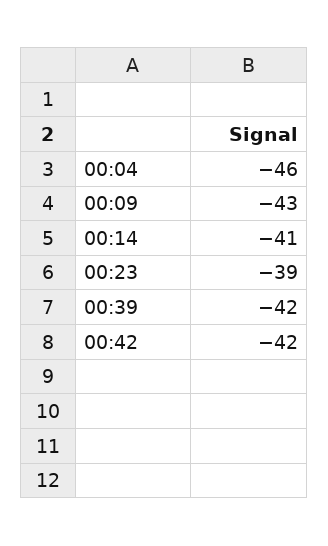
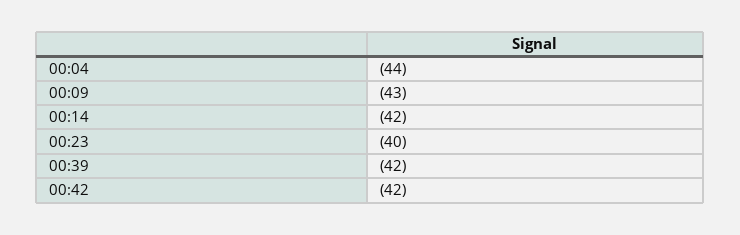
00:04: -46 -> -44
00:14: -41 -> -42
00:23: -39 -> -40

